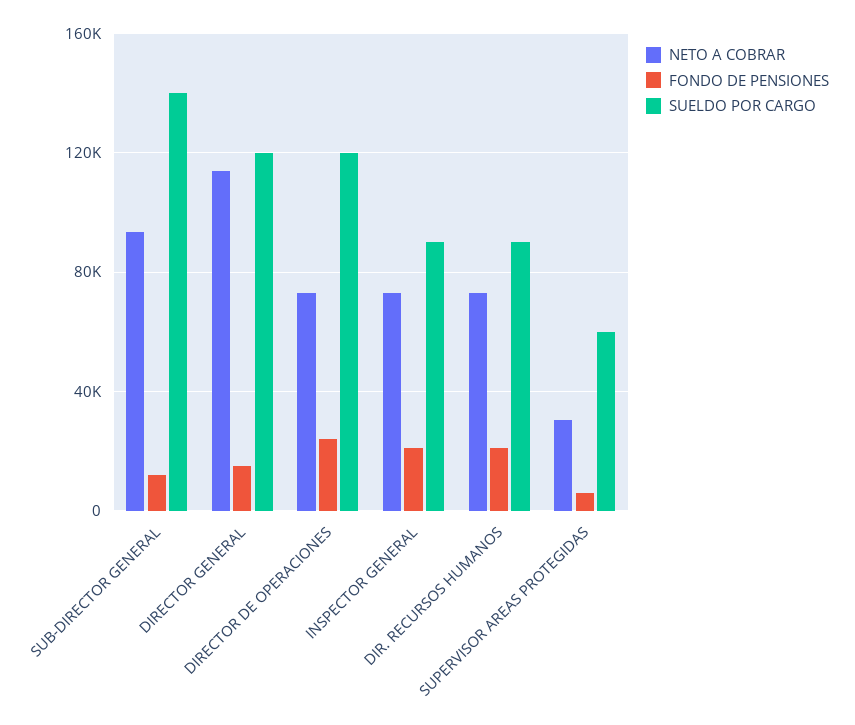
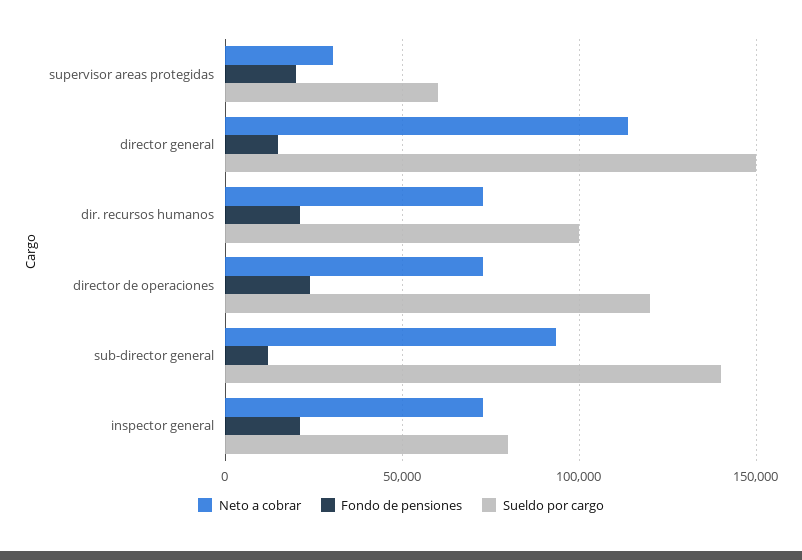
SUELDO POR CARGO, DIRECTOR GENERAL: 120000 -> 150000
SUELDO POR CARGO, INSPECTOR GENERAL: 90000 -> 80000
SUELDO POR CARGO, DIR. RECURSOS HUMANOS: 90000 -> 100000
FONDO DE PENSIONES, SUPERVISOR AREAS PROTEGIDAS: 5000 -> 20000

